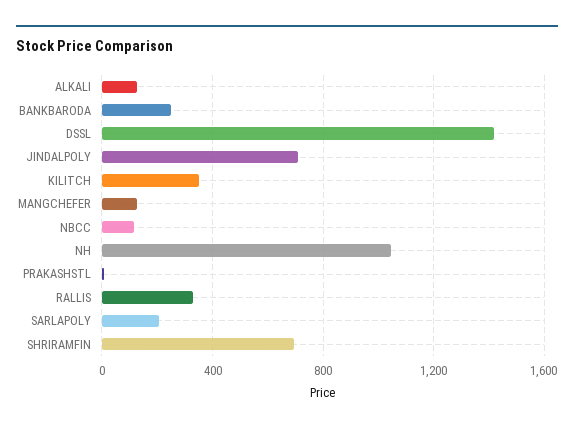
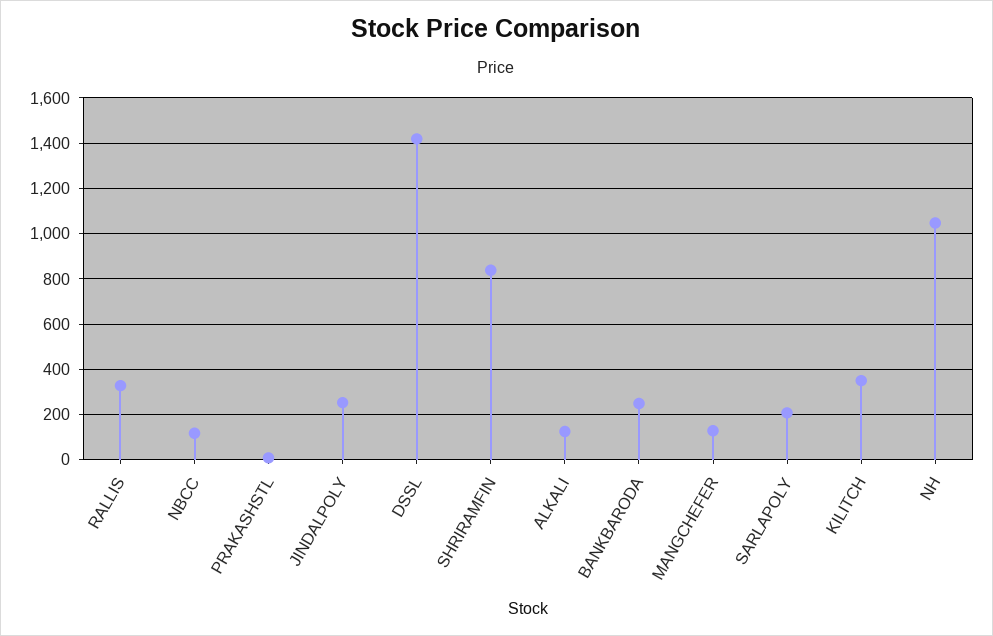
JINDALPOLY: 700 -> 250
SHRIRAMFIN: 700 -> 850

